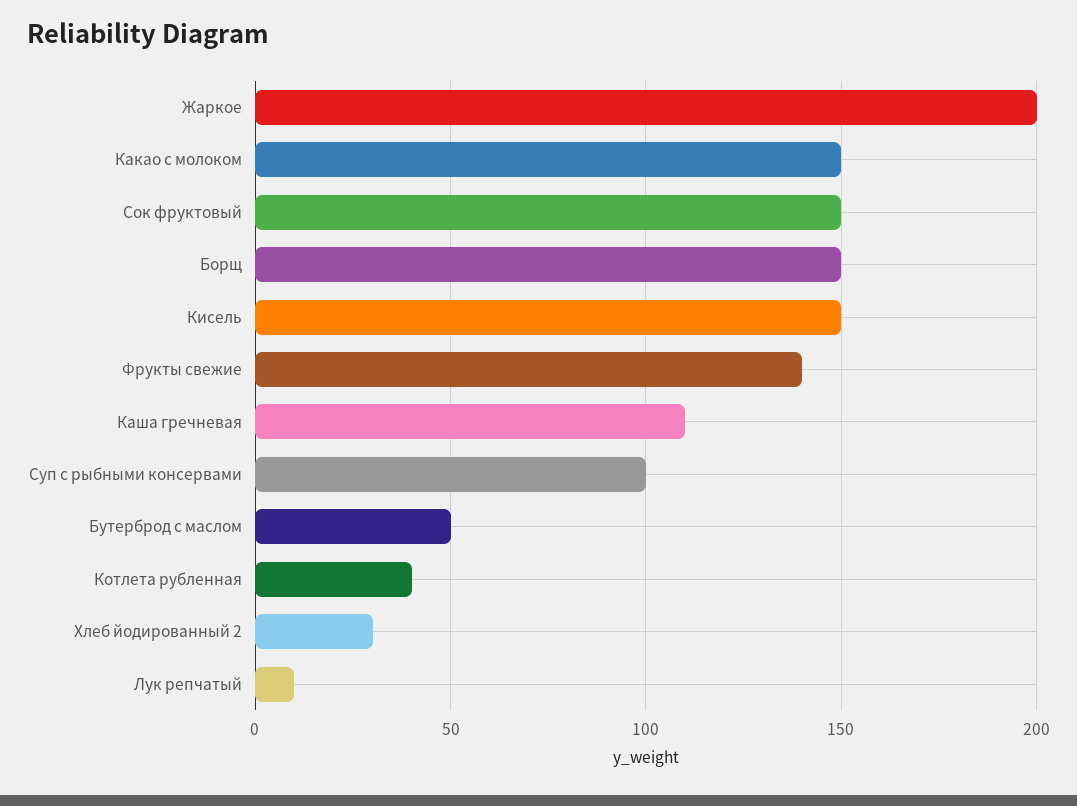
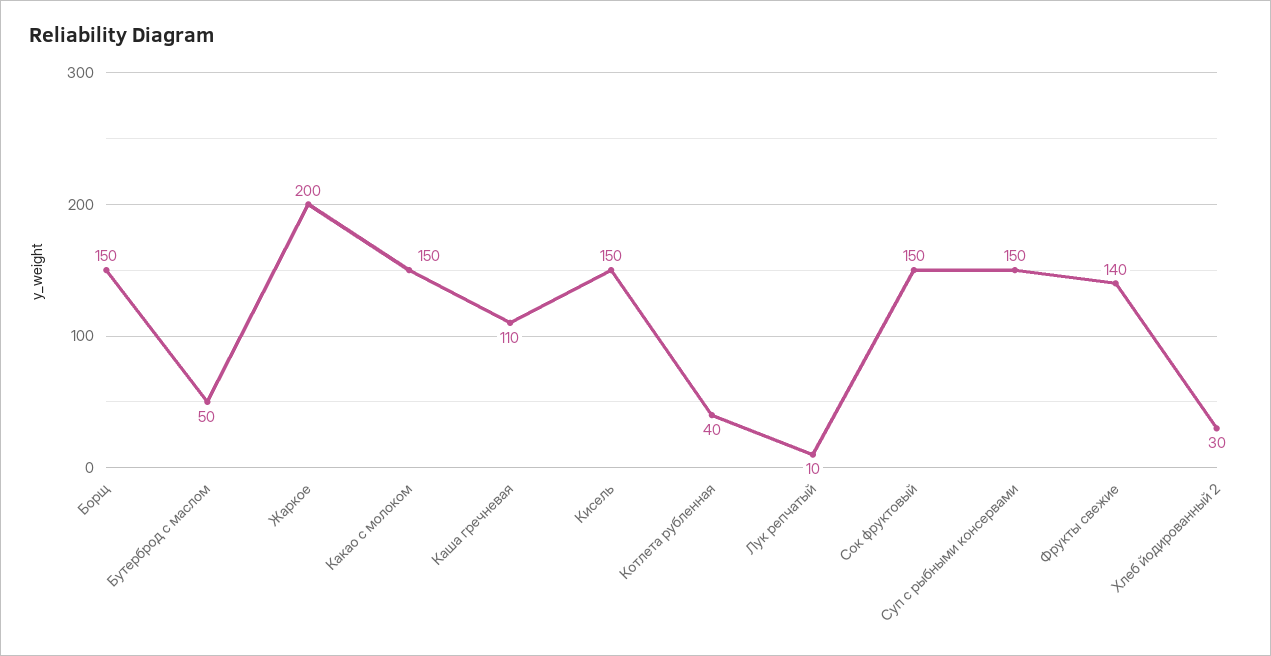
Суп с рыбными консервами: 100 -> 150

